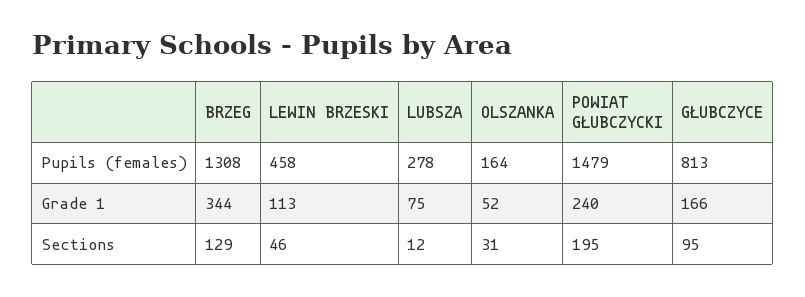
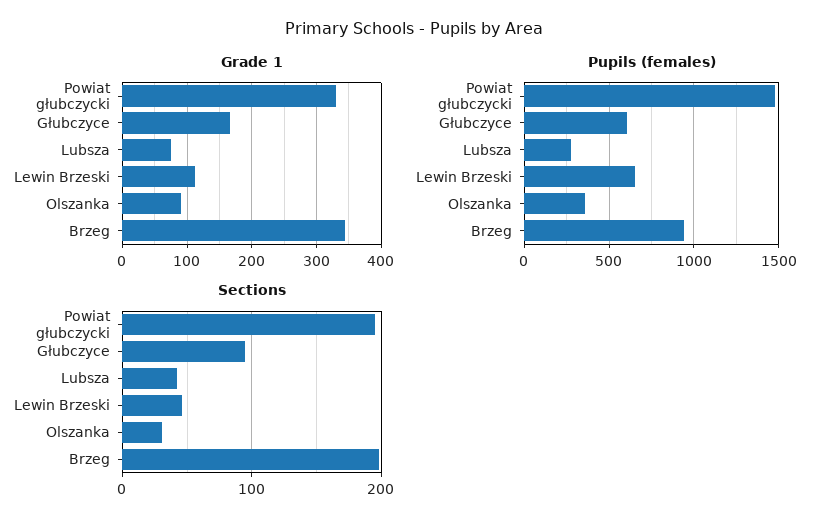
Pupils (females), BRZEG: 1308 -> 950
Pupils (females), LEWIN BRZESKI: 458 -> 650
Pupils (females), OLSZANKA: 164 -> 350
Pupils (females), GŁUBCZYCE: 813 -> 600
Grade 1, OLSZANKA: 52 -> 90
Grade 1, POWIAT GŁUBCZYCKI: 240 -> 330
Sections, BRZEG: 129 -> 200
Sections, LUBSZA: 12 -> 40

